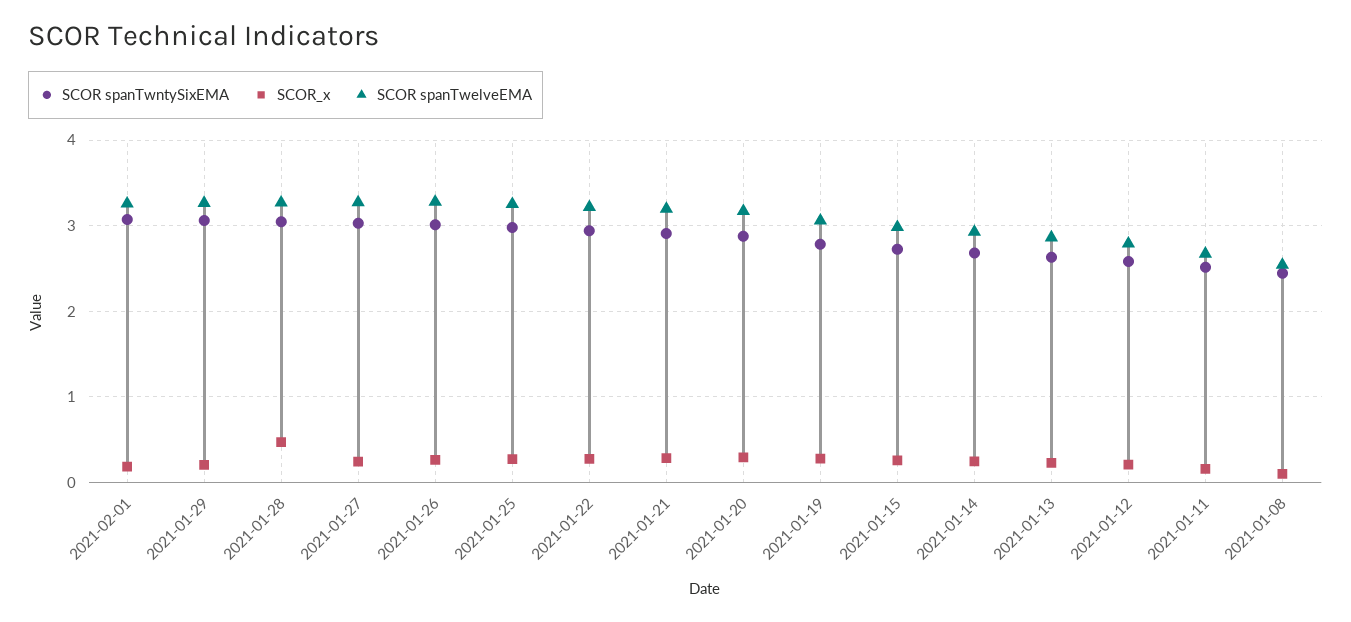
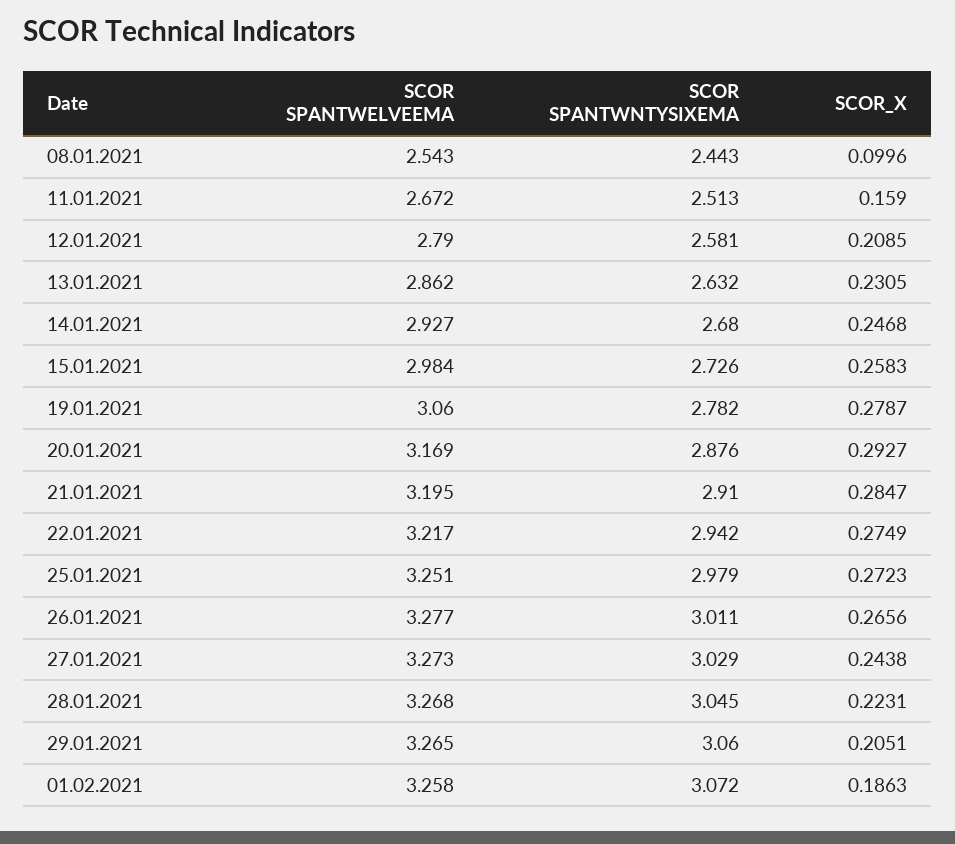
SCOR_x, 2021-01-28: 0.5 -> 0.2231

